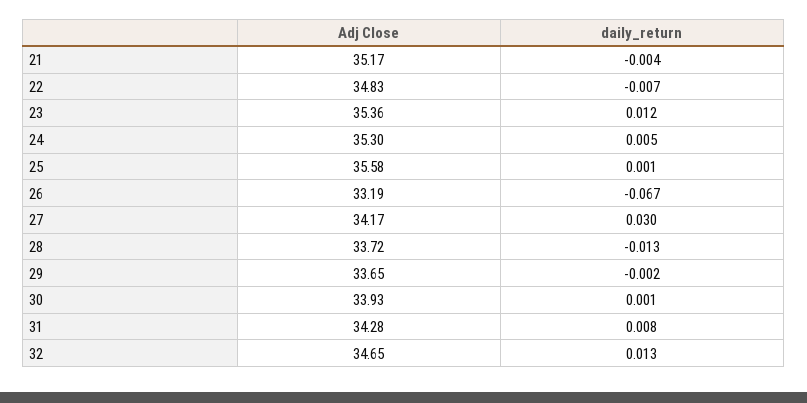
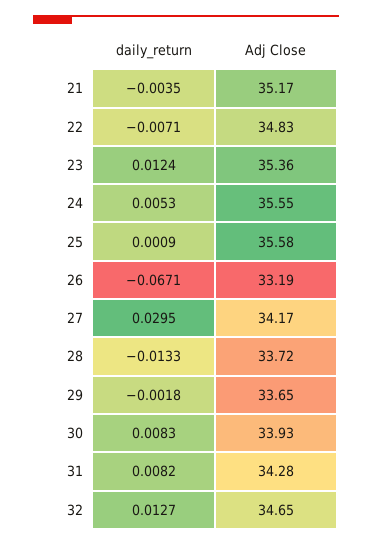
Adj Close, 24: 35.3 -> 35.55
daily_return, 30: 0.001 -> 0.0083

